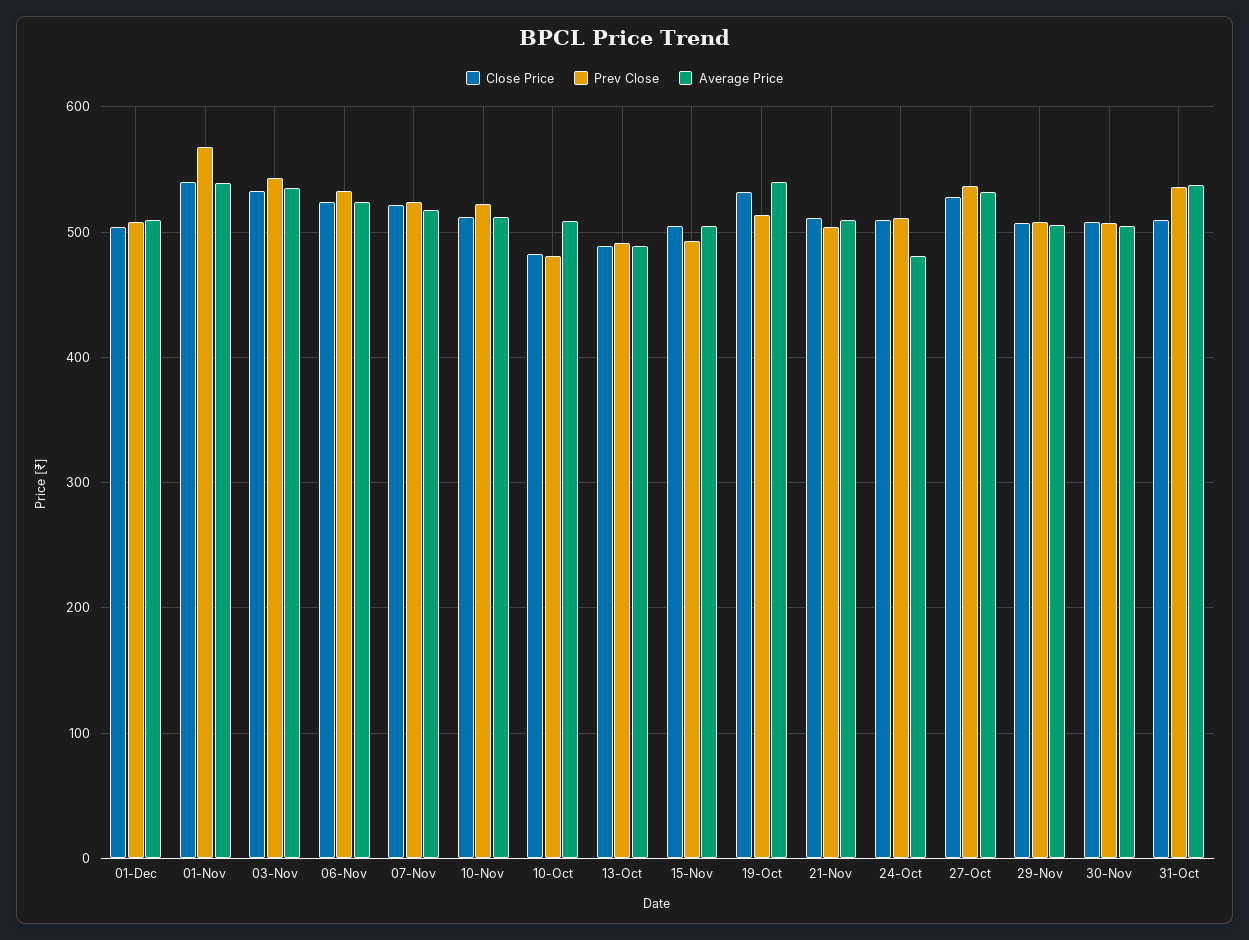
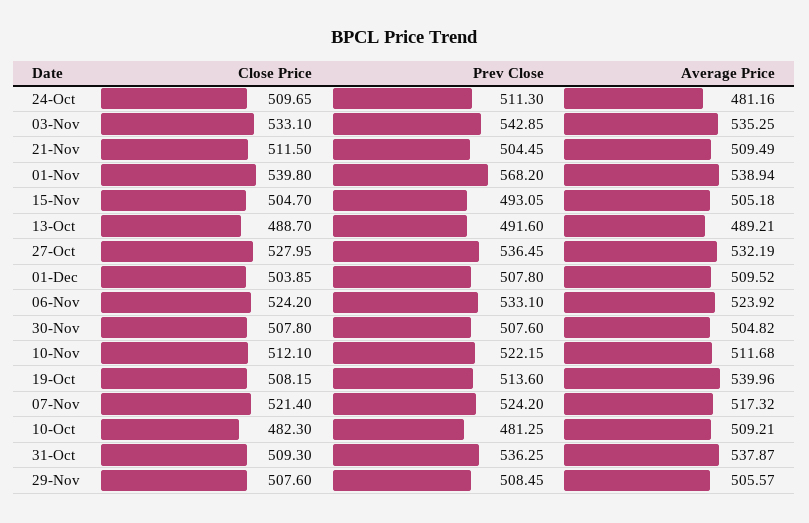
Close Price, 19-Oct: 530 -> 508.15

